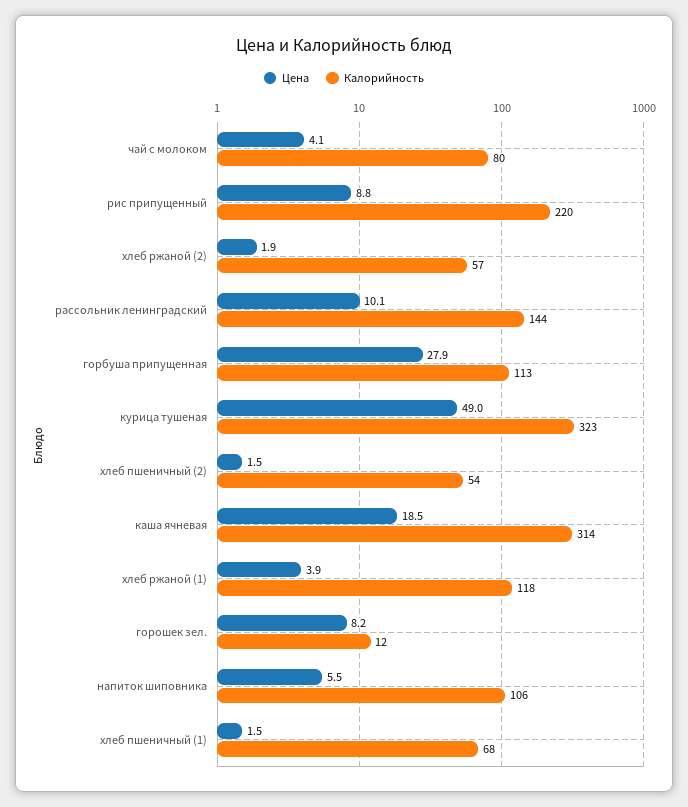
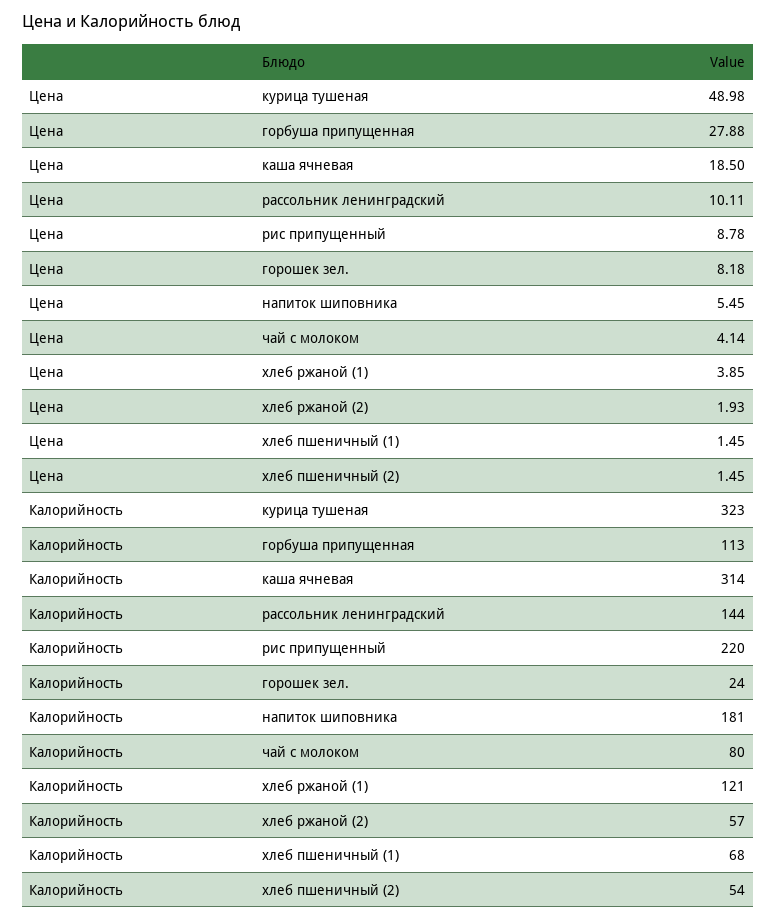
Калорийность, хлеб ржаной (1): 118 -> 121
Калорийность, горошек зел.: 12 -> 24
Калорийность, напиток шиповника: 106 -> 181

